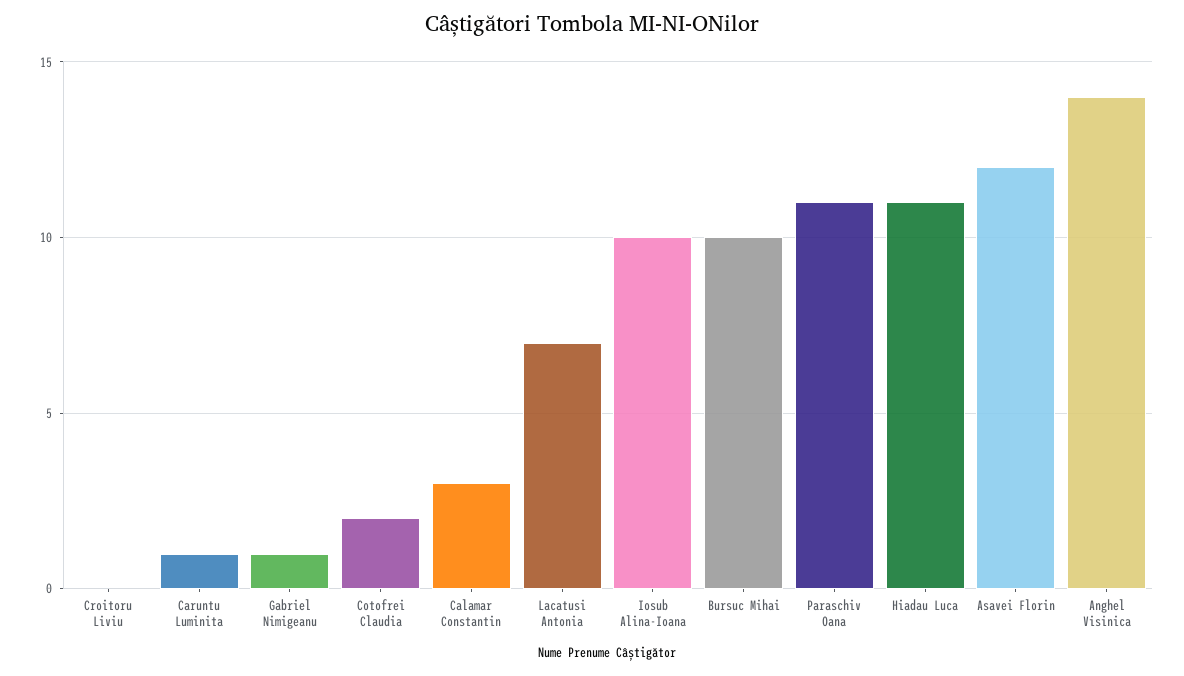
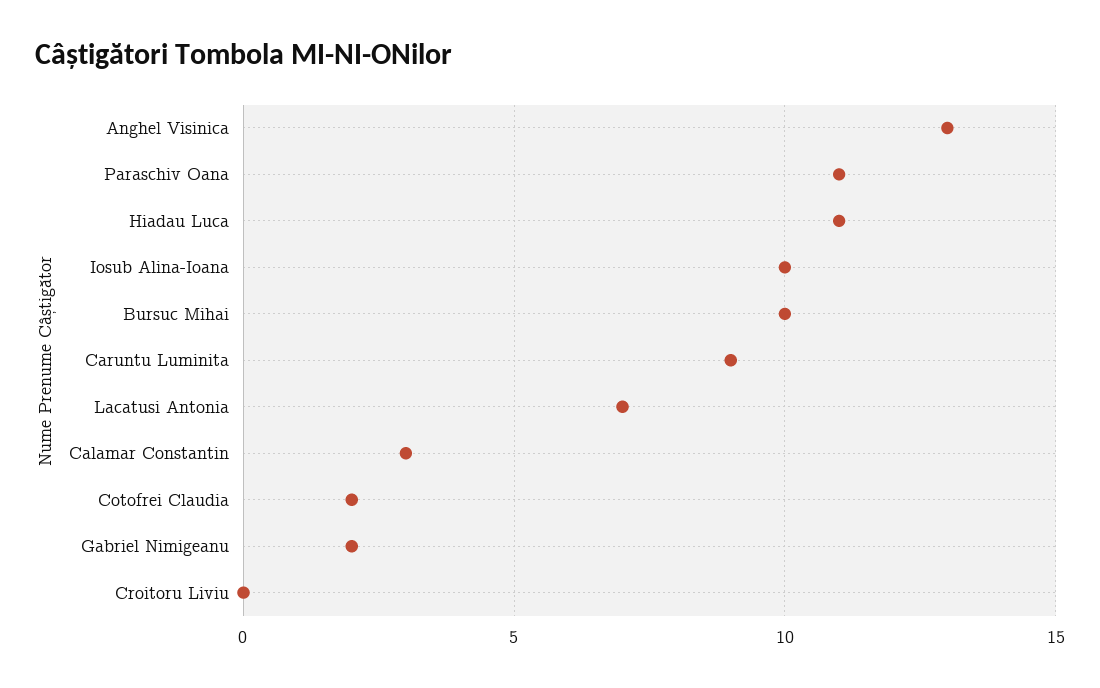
Caruntu Luminita: 1 -> 9
Gabriel Nimigeanu: 1 -> 2
Asavei Florin: 12 -> none
Anghel Visinica: 14 -> 13

